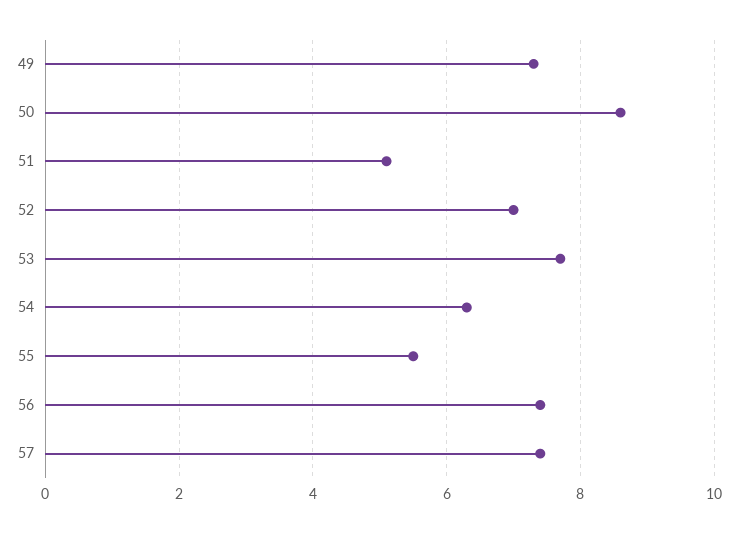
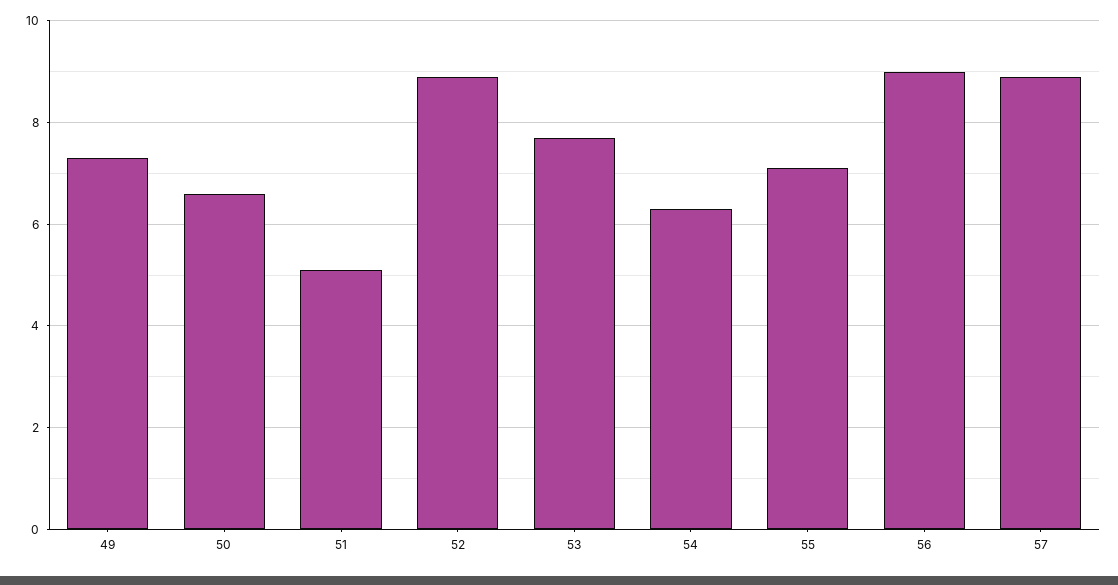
50: 8.5 -> 6.5
52: 7 -> 9
55: 5.5 -> 7
56: 7.5 -> 9
57: 7.5 -> 9

